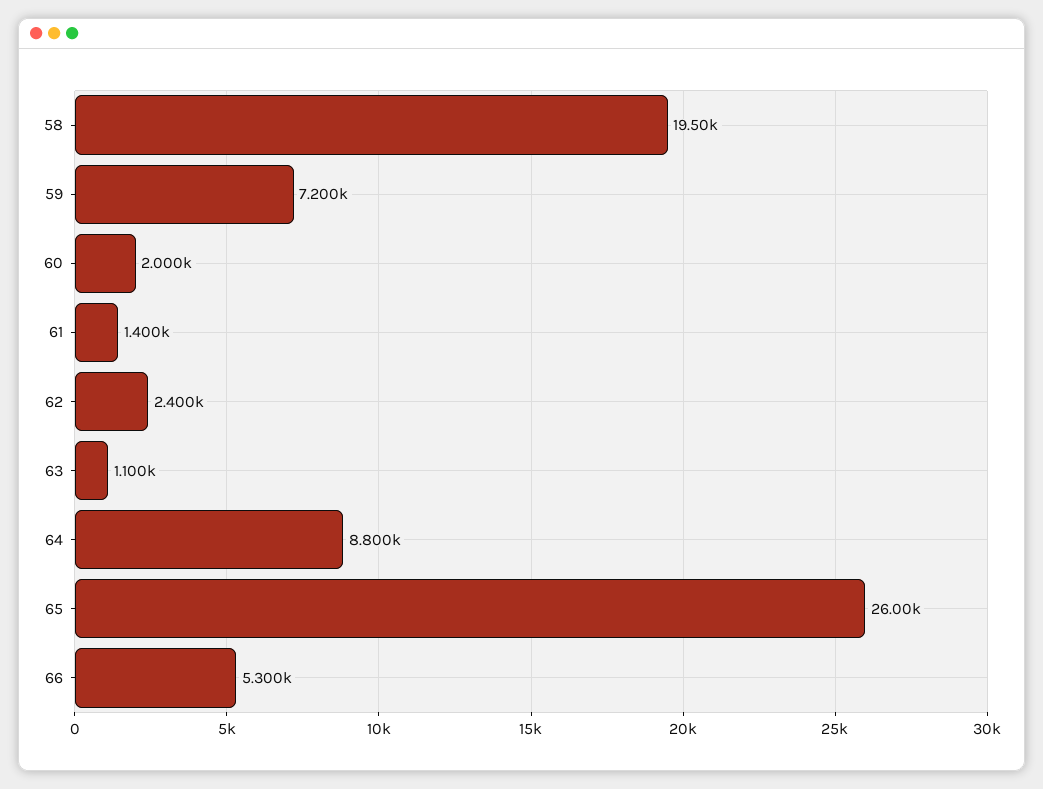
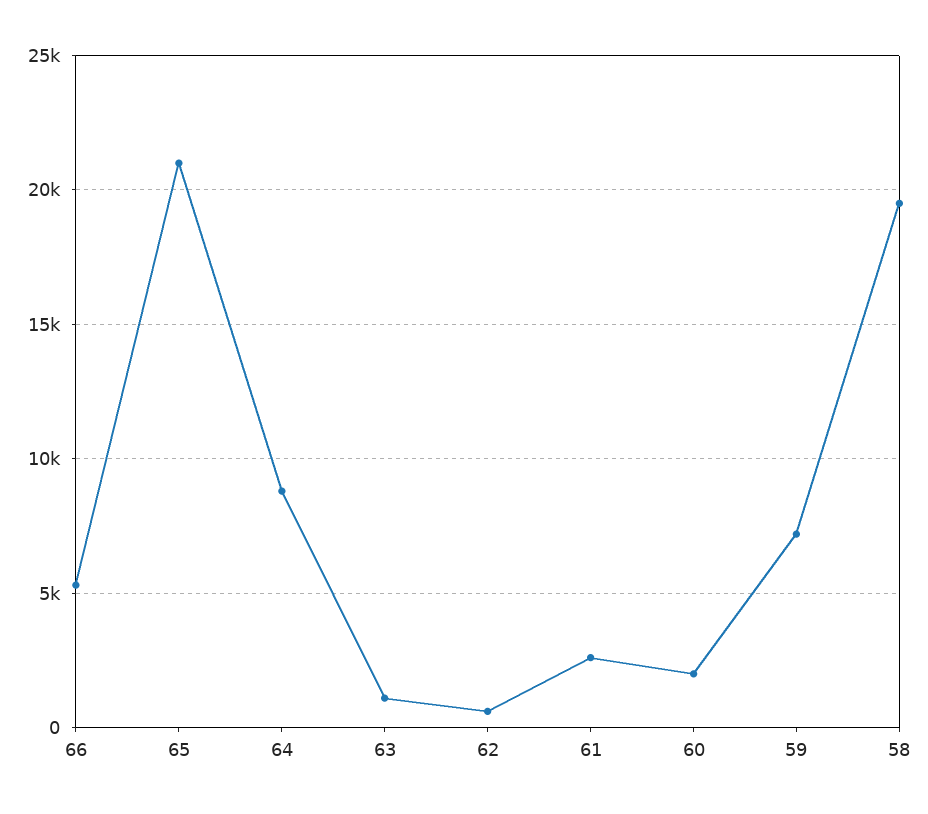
61: 1400 -> 2500
62: 2400 -> 500
65: 26000 -> 21000

